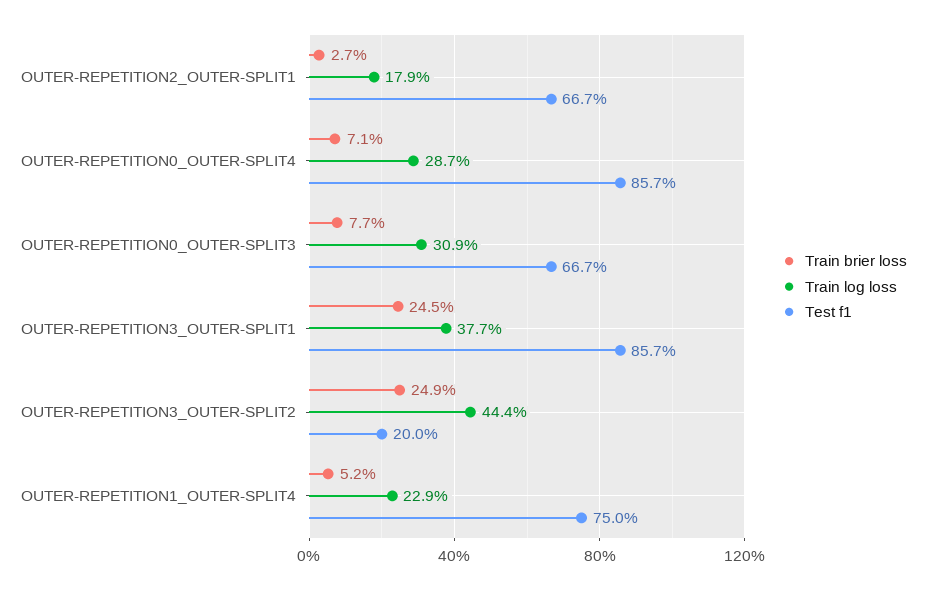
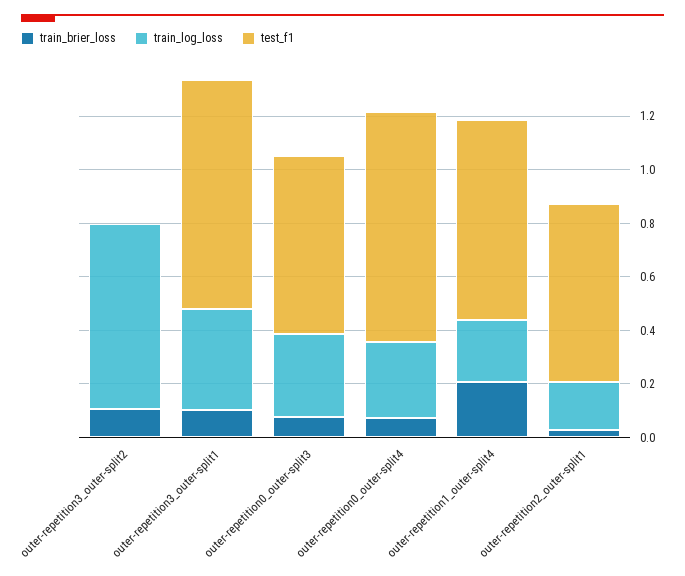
Train brier loss, OUTER-REPETITION3_OUTER-SPLIT1: 0.245 -> 0.1
Train brier loss, OUTER-REPETITION3_OUTER-SPLIT2: 0.249 -> 0.1
Train log loss, OUTER-REPETITION3_OUTER-SPLIT2: 0.444 -> 0.7
Test f1, OUTER-REPETITION3_OUTER-SPLIT2: 0.2 -> 0
Train brier loss, OUTER-REPETITION1_OUTER-SPLIT4: 0.052 -> 0.2

